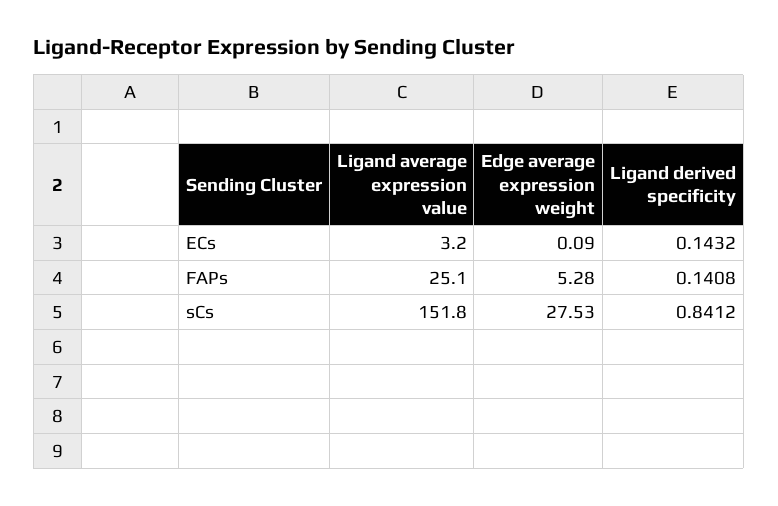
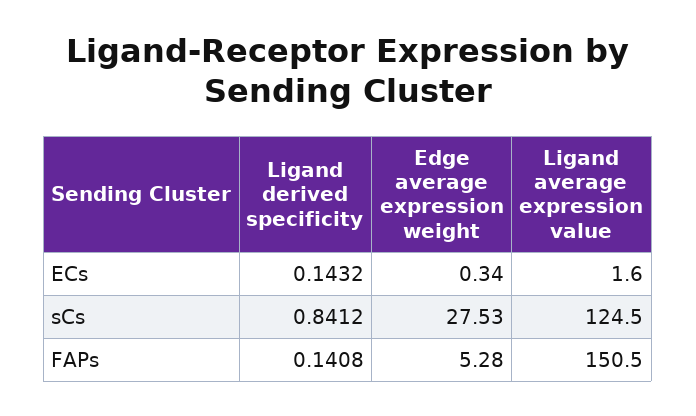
Ligand average expression value, ECs: 3.2 -> 1.6
Edge average expression weight, ECs: 0.09 -> 0.34
Ligand average expression value, FAPs: 25.1 -> 150.5
Ligand average expression value, sCs: 151.8 -> 124.5

